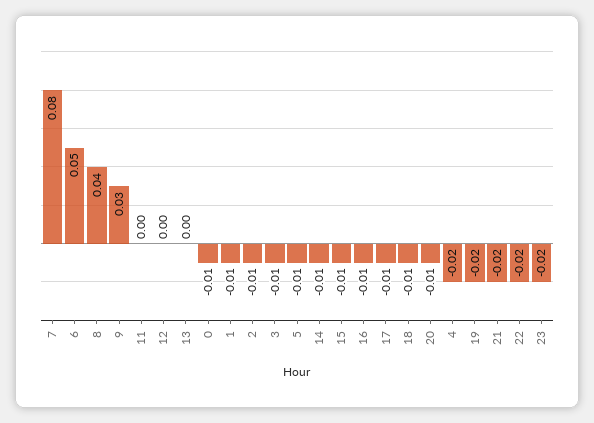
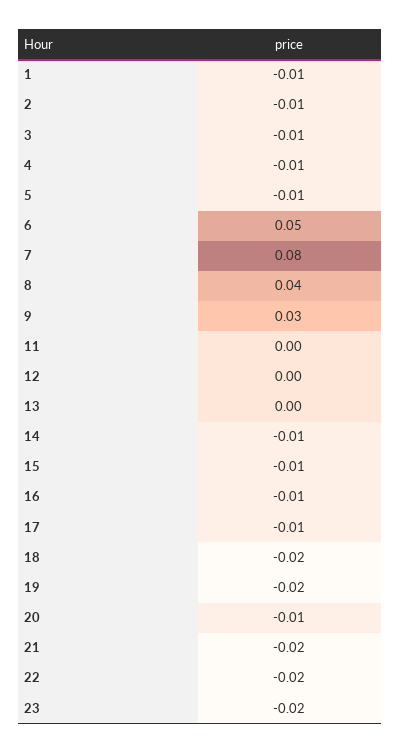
0: -0.01 -> none
18: -0.01 -> -0.02
4: -0.02 -> -0.01

